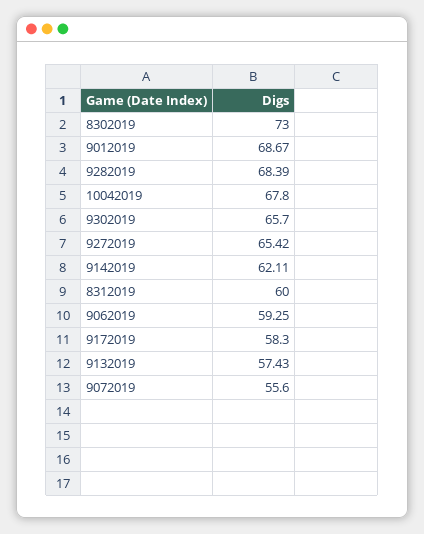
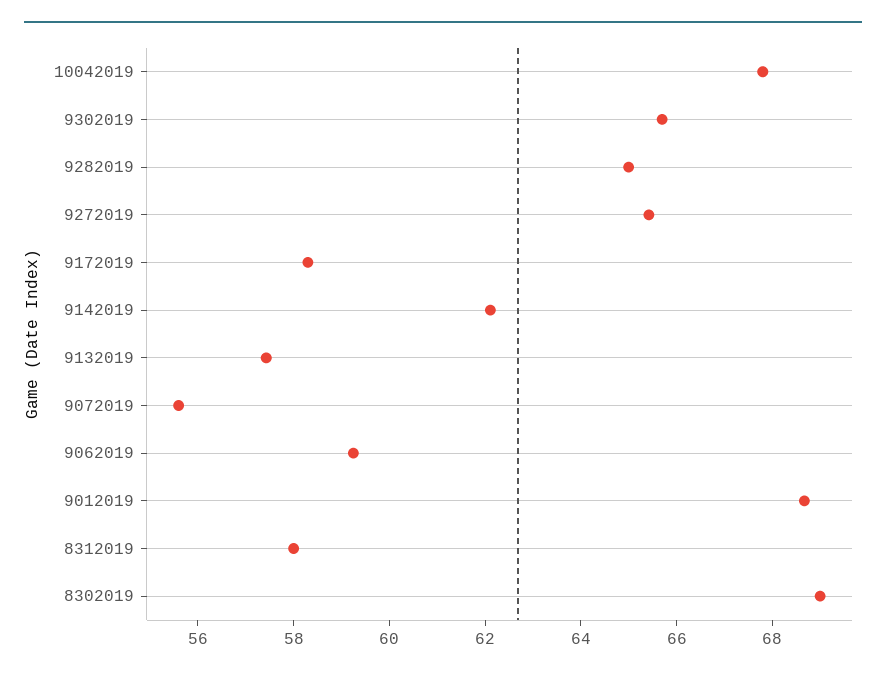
8302019: 73 -> 69
9282019: 68.39 -> 65
8312019: 60 -> 58

